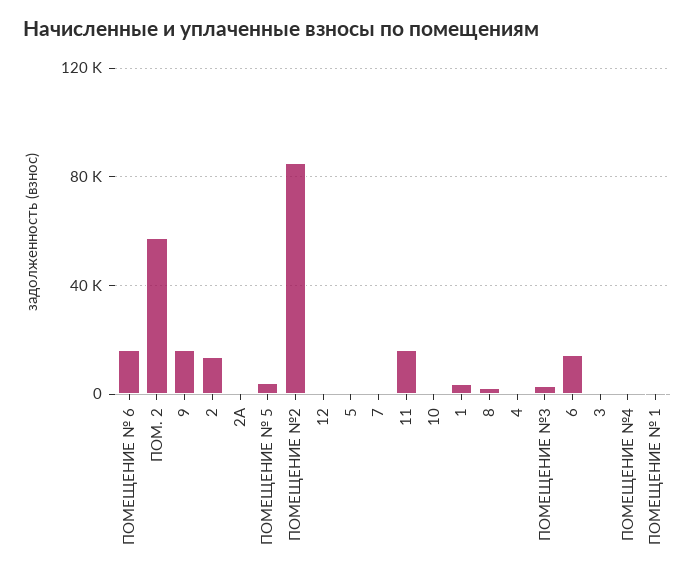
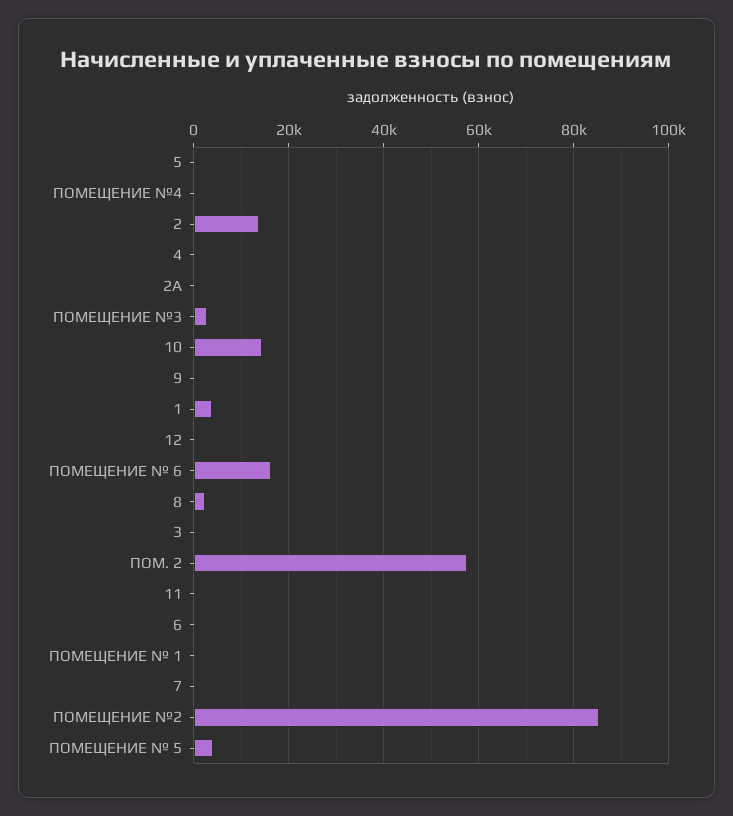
9: 15000 -> 0
11: 15000 -> 0
10: 0 -> 14000
6: 15000 -> 0

